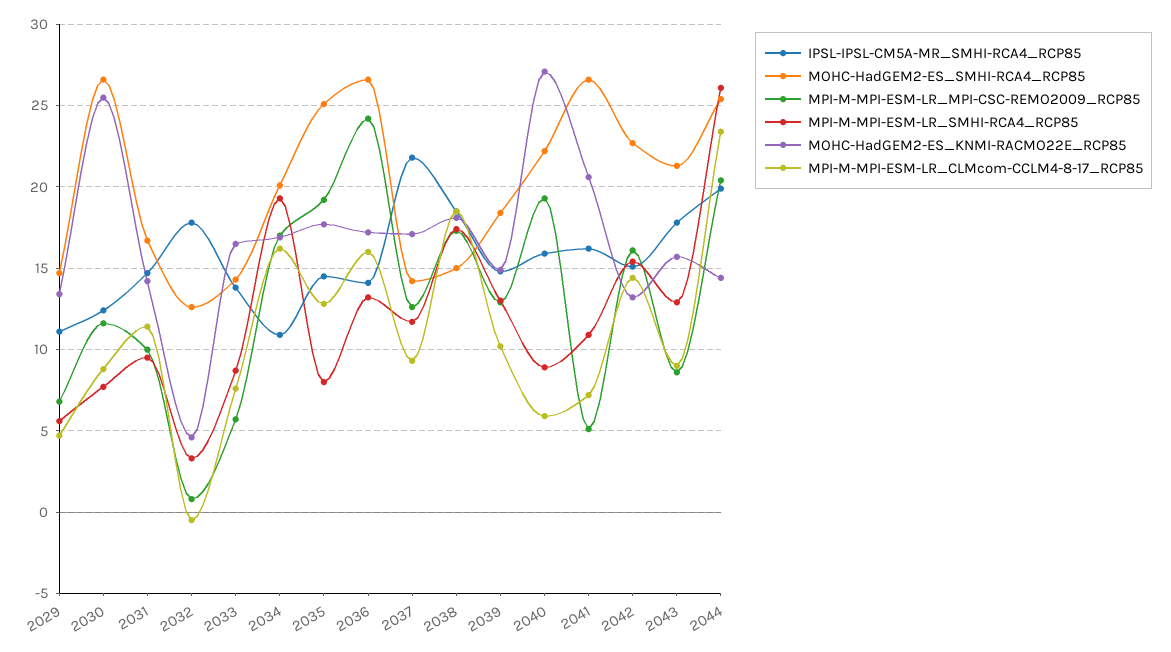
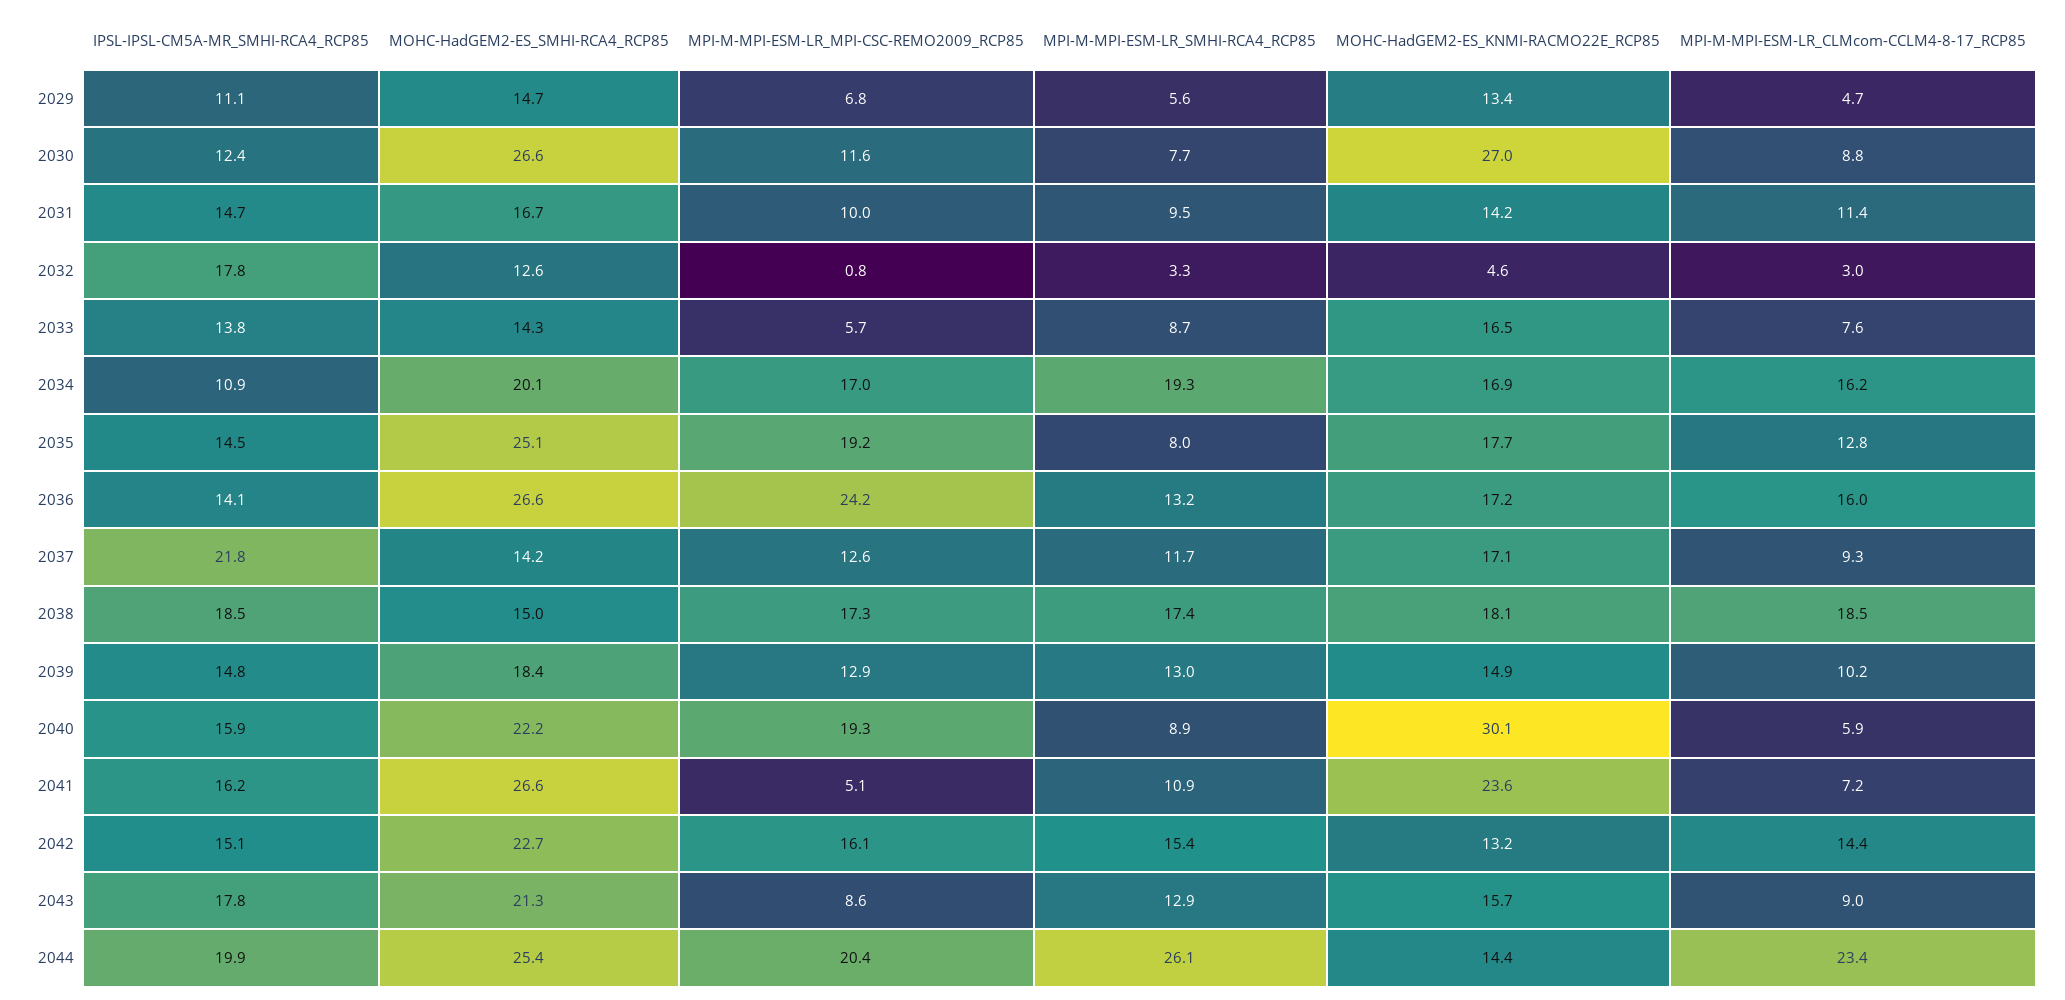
MOHC-HadGEM2-ES_KNMI-RACMO22E_RCP85, 2030: 25.5 -> 27
MPI-M-MPI-ESM-LR_CLMcom-CCLM4-8-17_RCP85, 2032: -0.5 -> 3
MOHC-HadGEM2-ES_KNMI-RACMO22E_RCP85, 2040: 27 -> 30.1
MOHC-HadGEM2-ES_KNMI-RACMO22E_RCP85, 2041: 20.5 -> 23.6

